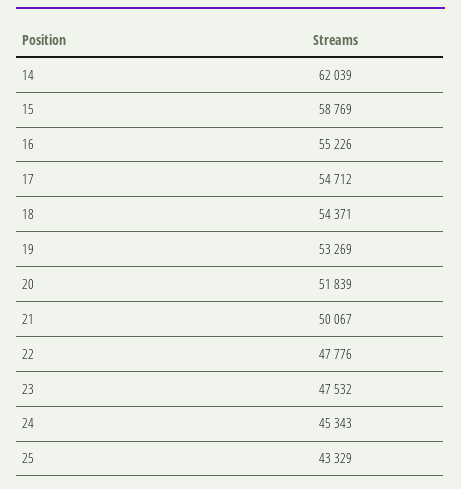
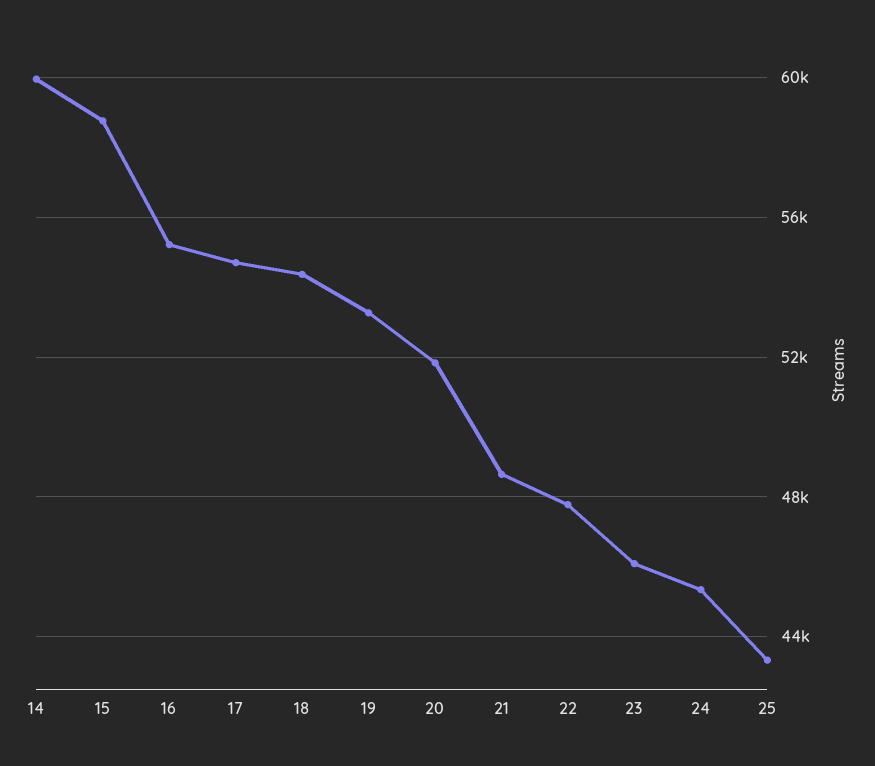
14: 62039 -> 60000
21: 50067 -> 48500
23: 47532 -> 46000

